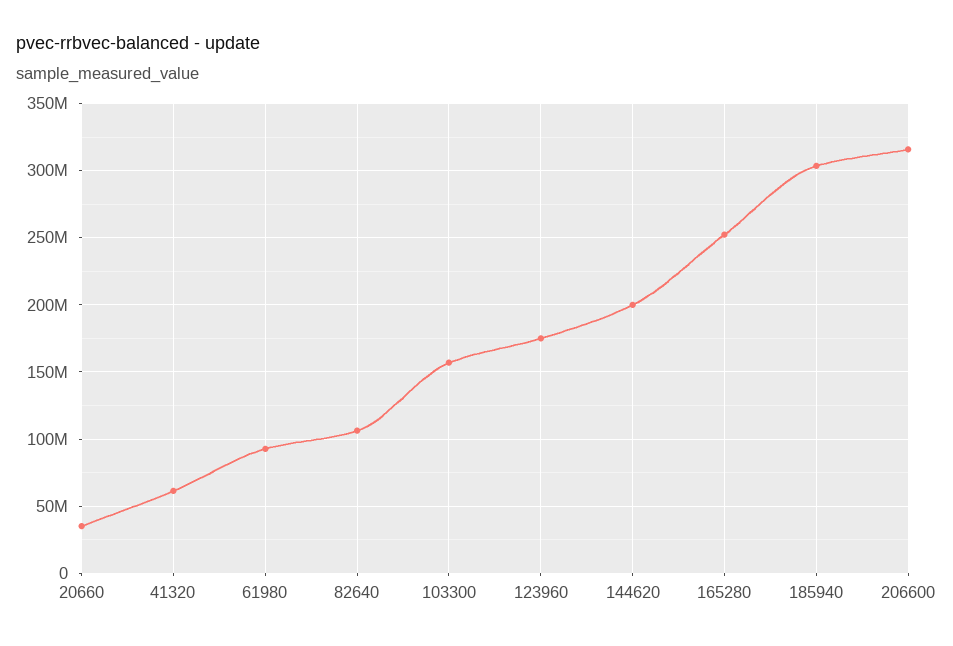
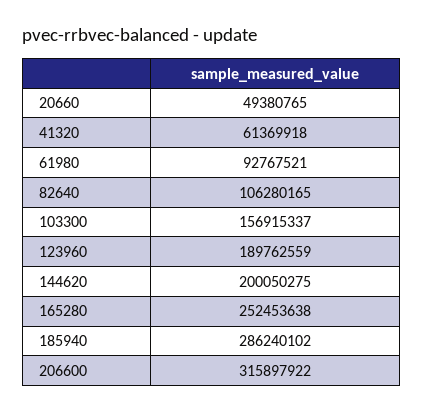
20660: 35000000 -> 49380765
123960: 175000000 -> 189762559
185940: 305000000 -> 286240102

